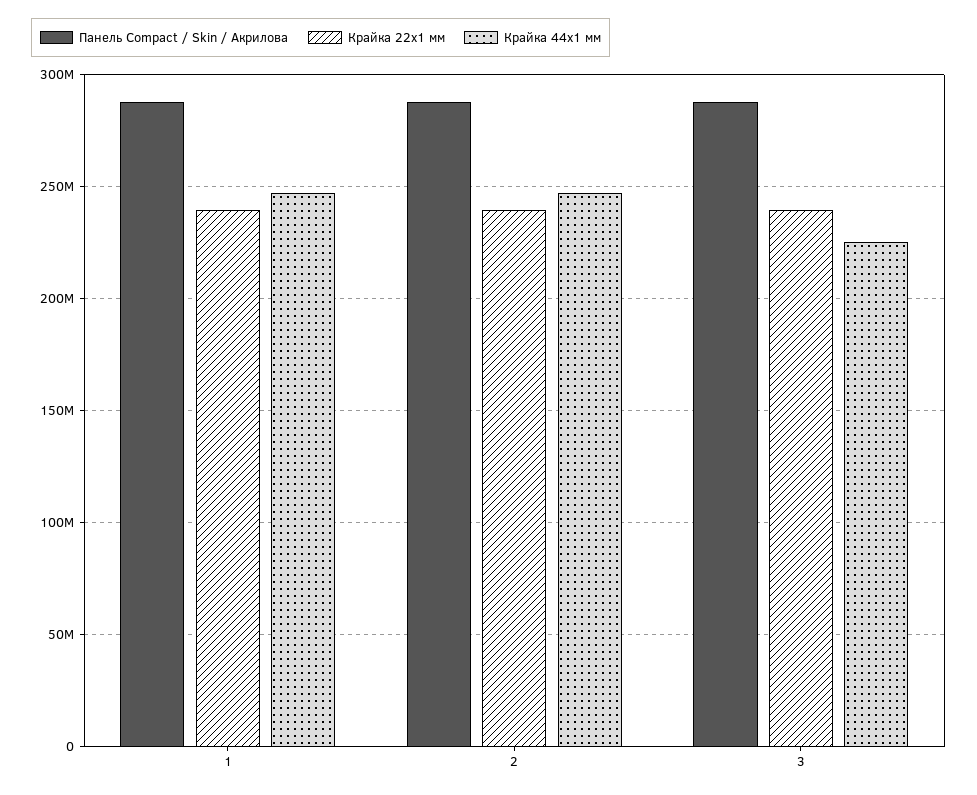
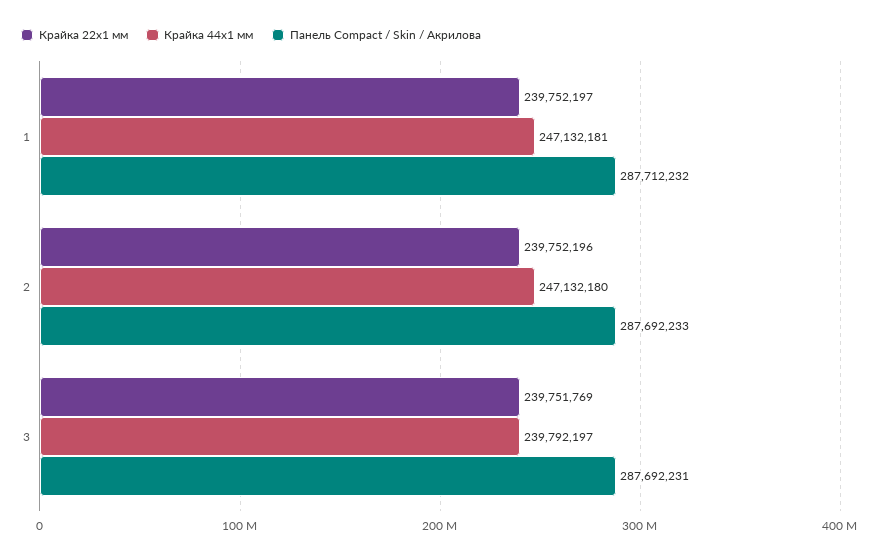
Крайка 44x1 мм, 3: 225000000 -> 239792197

